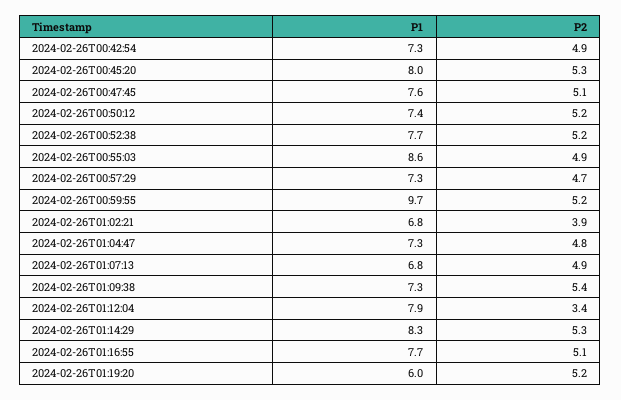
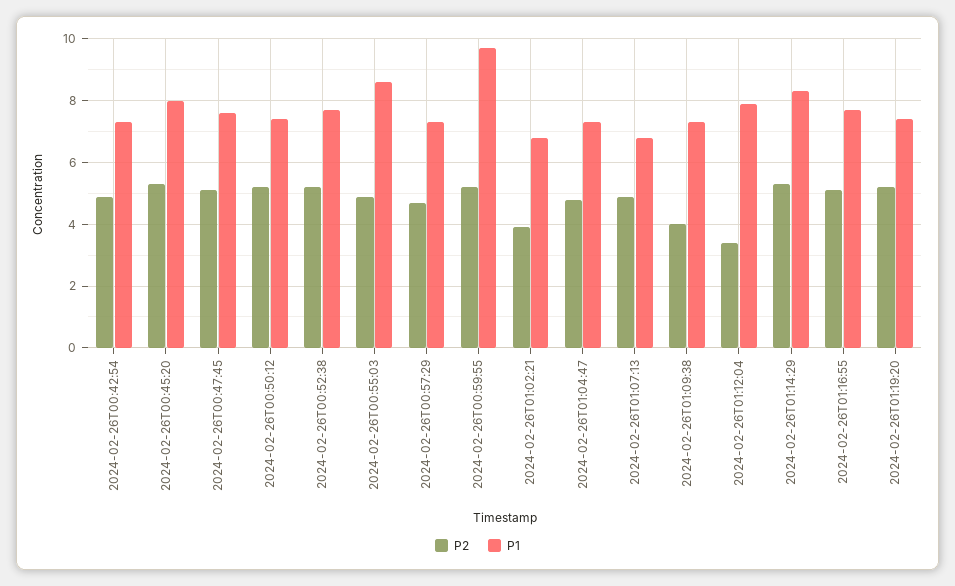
P2, 2024-02-26T01:09:38: 5.4 -> 4
P1, 2024-02-26T01:19:20: 6 -> 7.5

